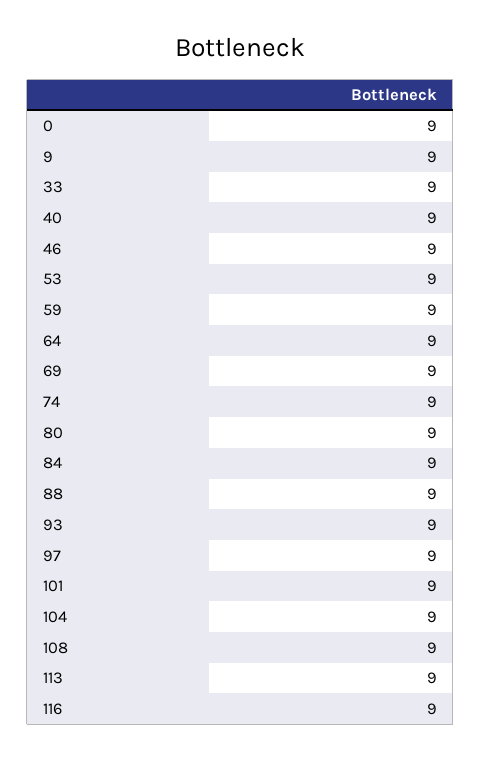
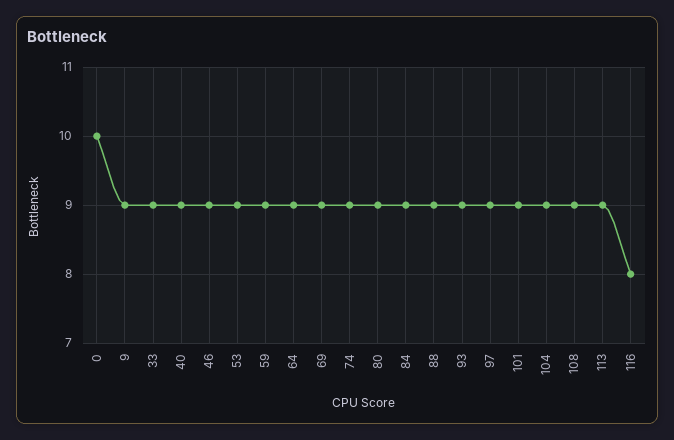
0: 9 -> 10
116: 9 -> 8

